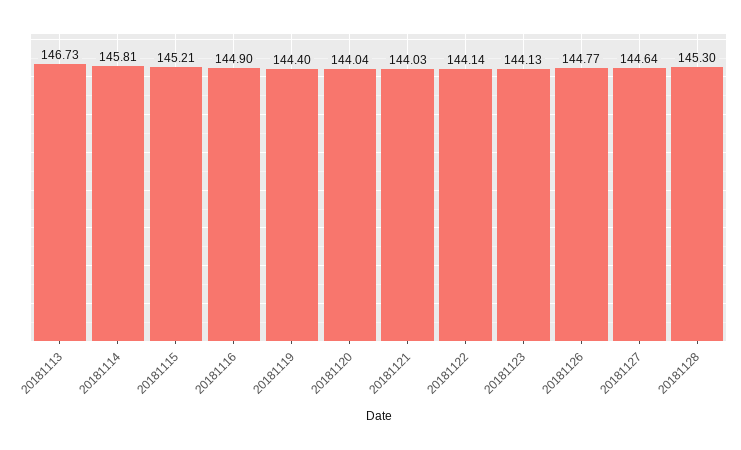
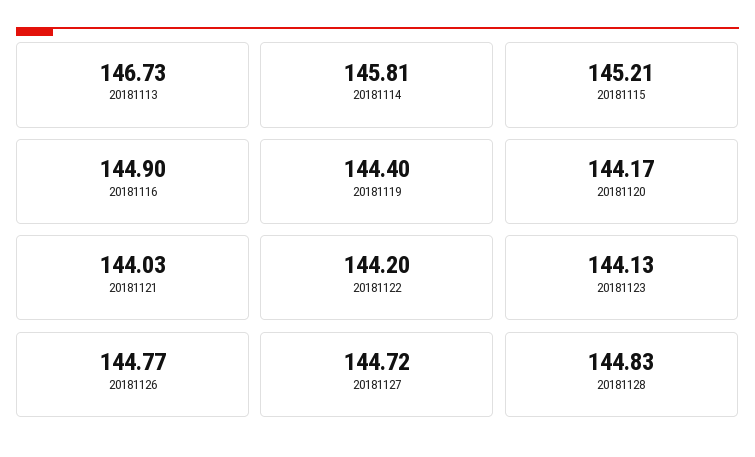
20181120: 144.04 -> 144.17
20181122: 144.14 -> 144.2
20181127: 144.64 -> 144.72
20181128: 145.3 -> 144.83

